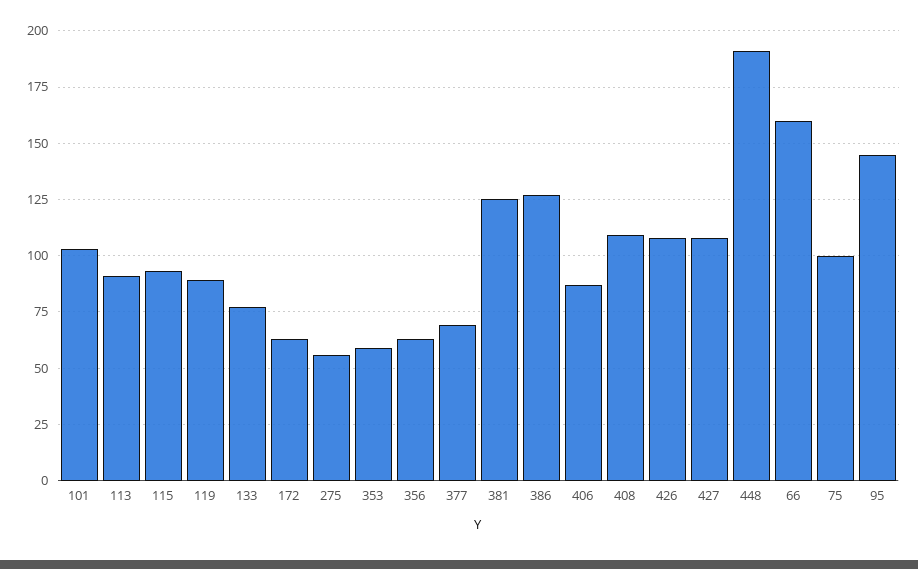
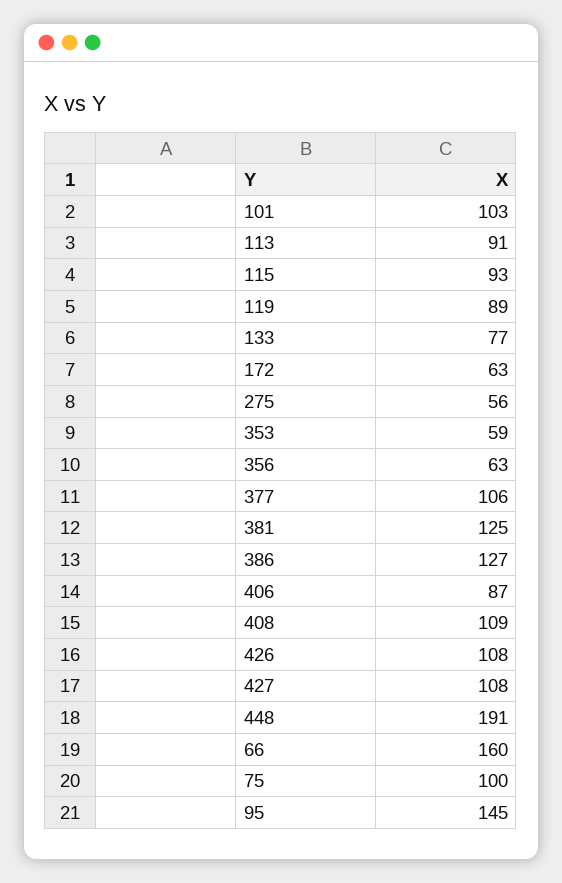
377: 70 -> 106

